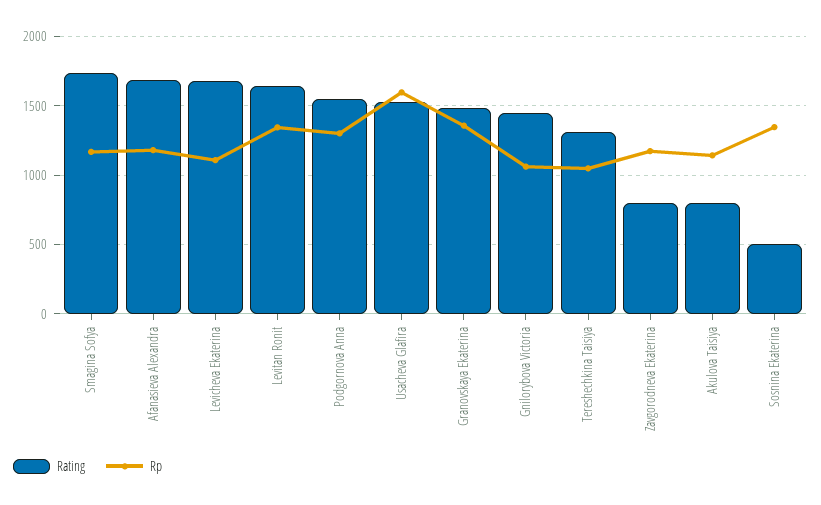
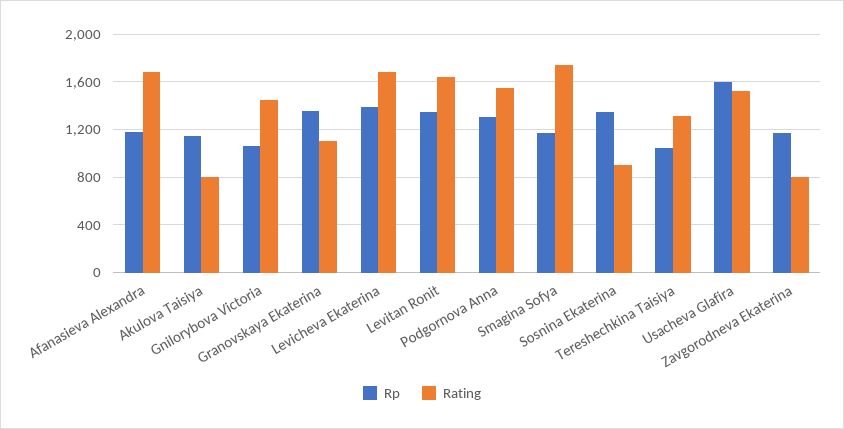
Rp, Levicheva Ekaterina: 1100 -> 1400
Rating, Granovskaya Ekaterina: 1500 -> 1100
Rating, Sosnina Ekaterina: 500 -> 900

